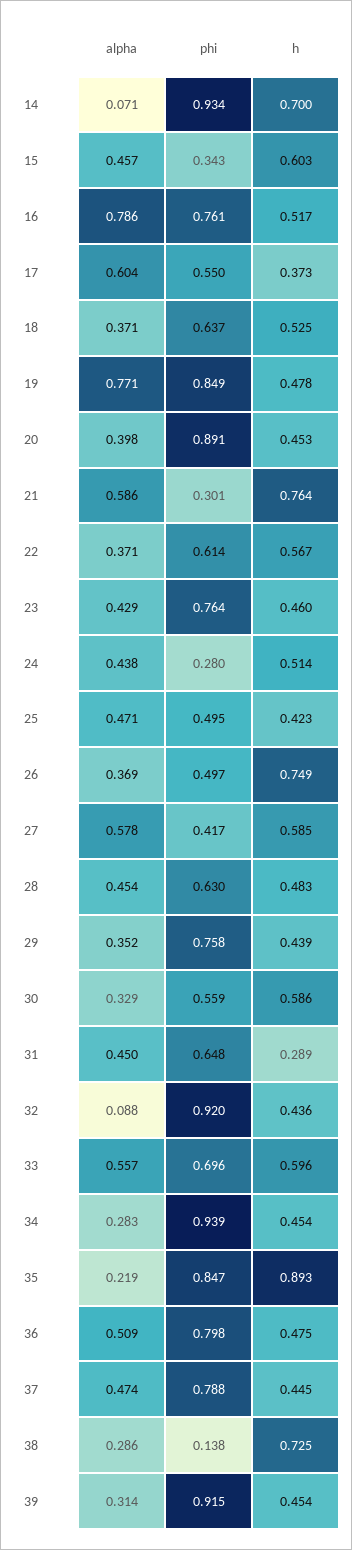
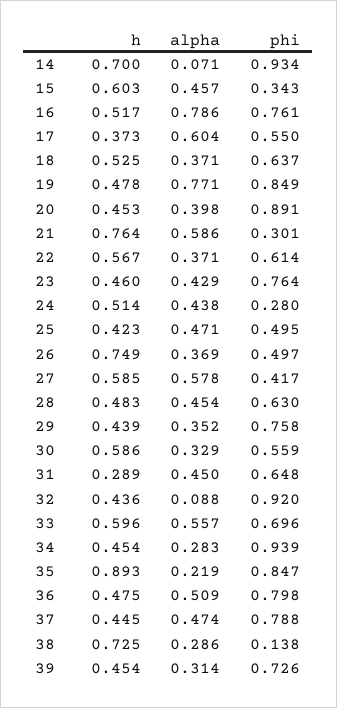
phi, 39: 0.915 -> 0.726

